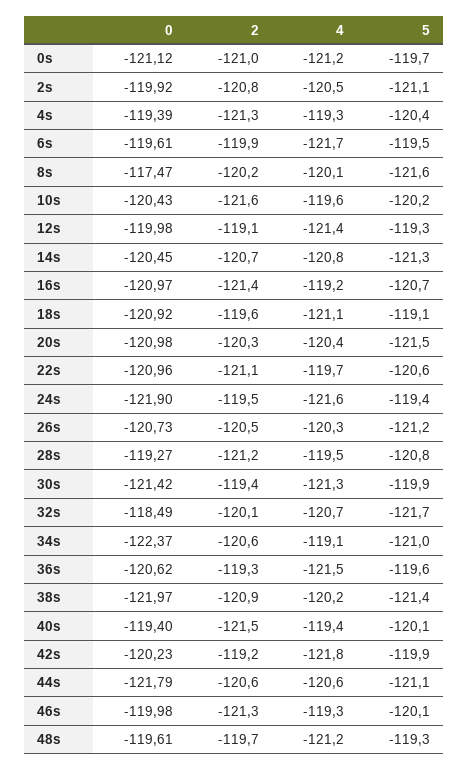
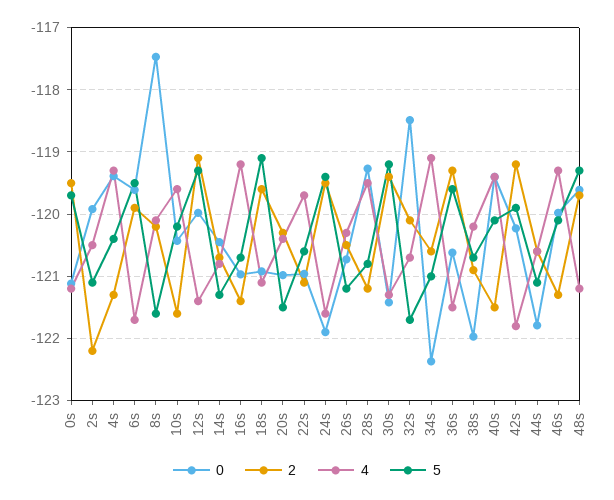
2, 0s: -121 -> -119.5
2, 2s: -120.8 -> -122.2
5, 30s: -119.9 -> -119.2
5, 38s: -121.4 -> -120.7

